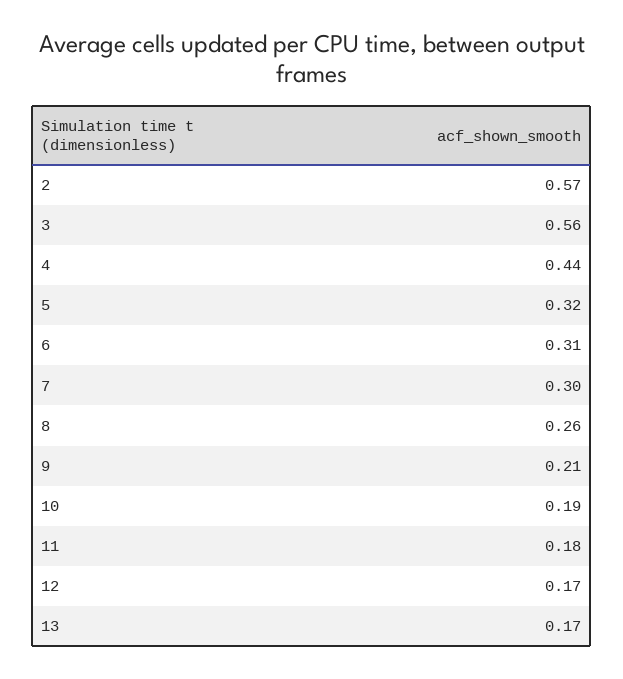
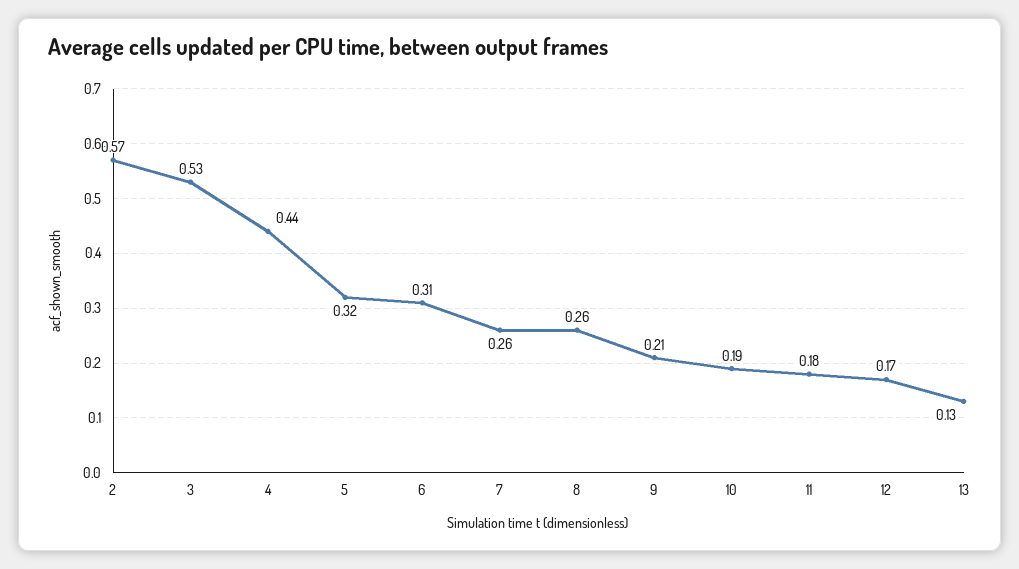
3: 0.56 -> 0.53
7: 0.3 -> 0.26
13: 0.17 -> 0.13

